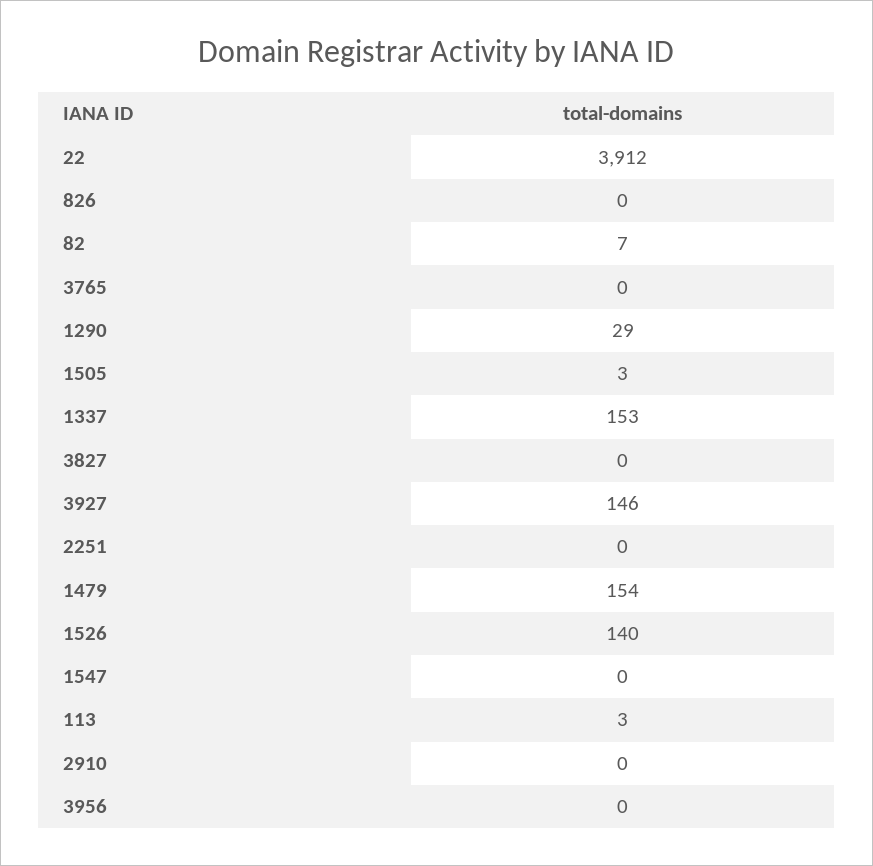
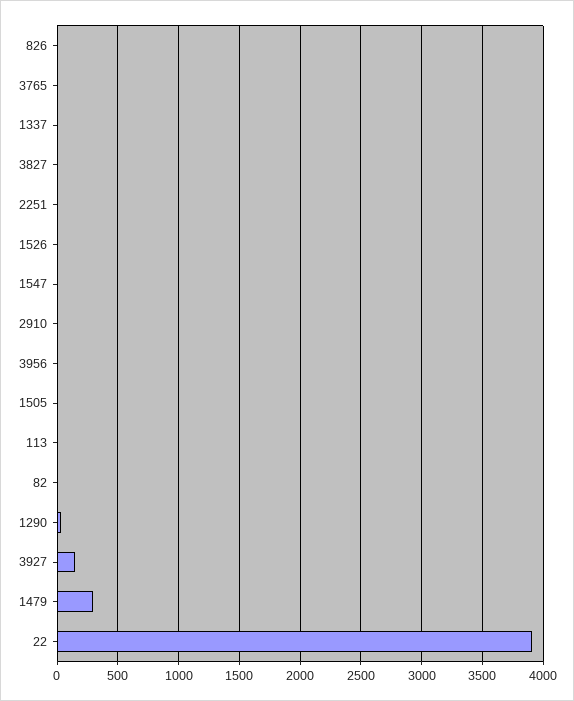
1337: 153 -> 0
1479: 154 -> 300
1526: 140 -> 0

